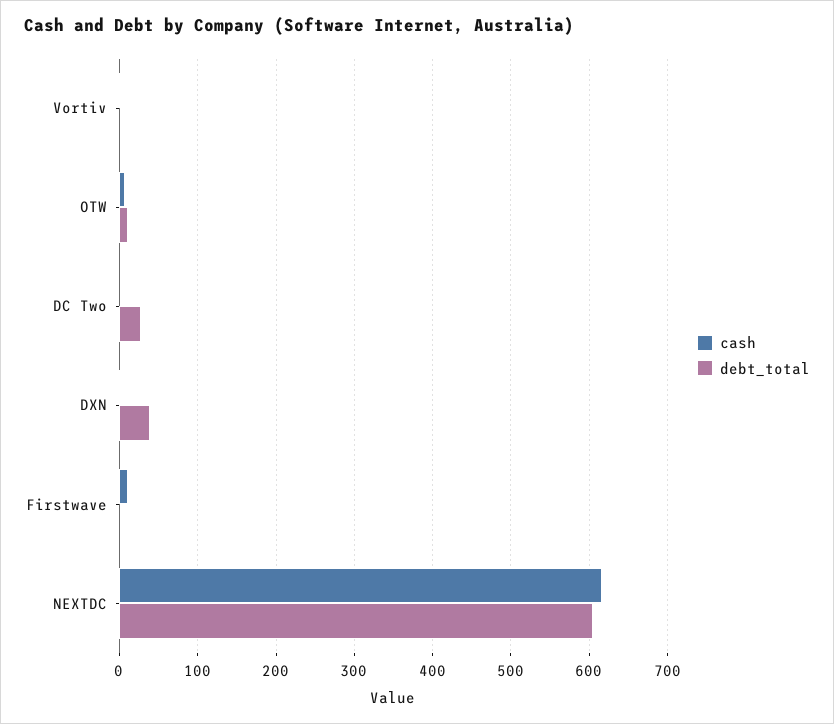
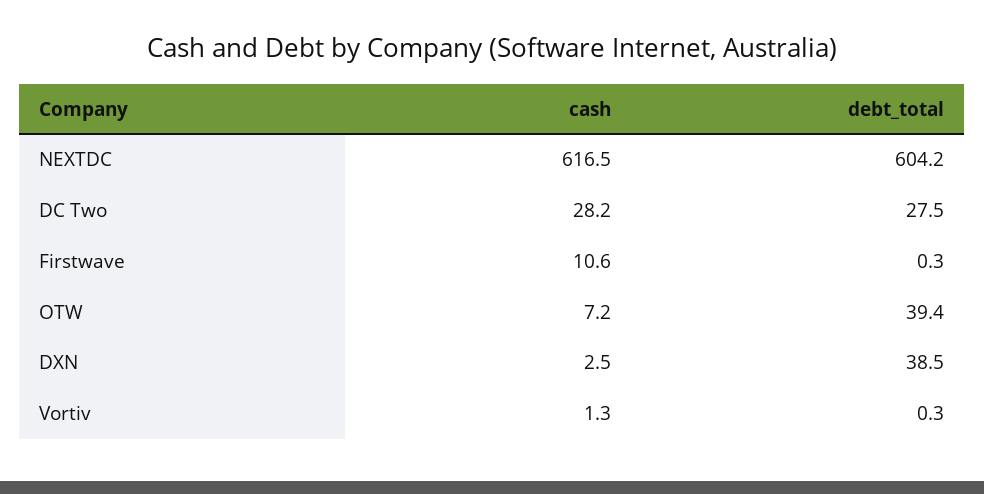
debt_total, OTW: 10 -> 39.4
cash, DC Two: 0 -> 28.2

